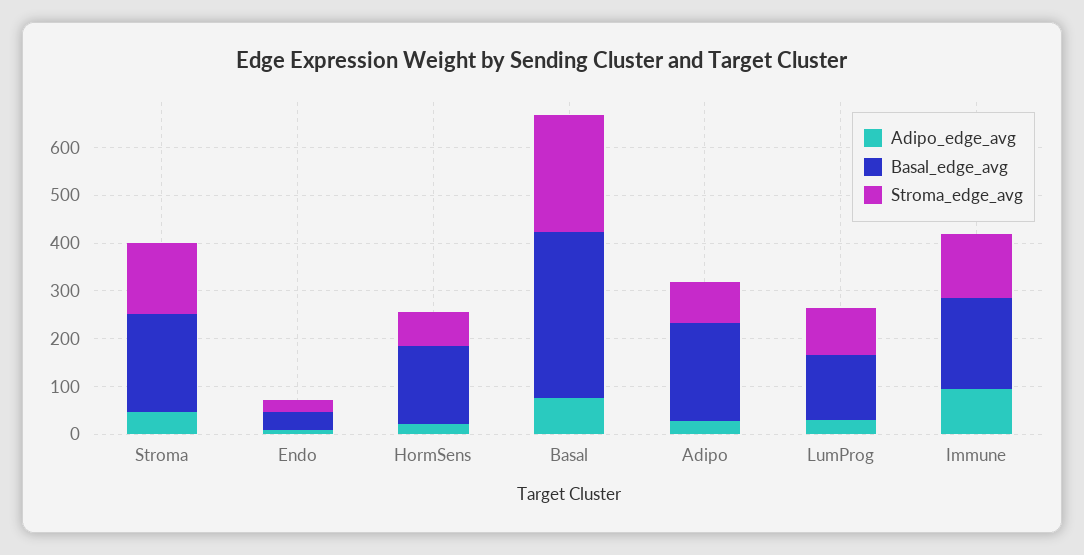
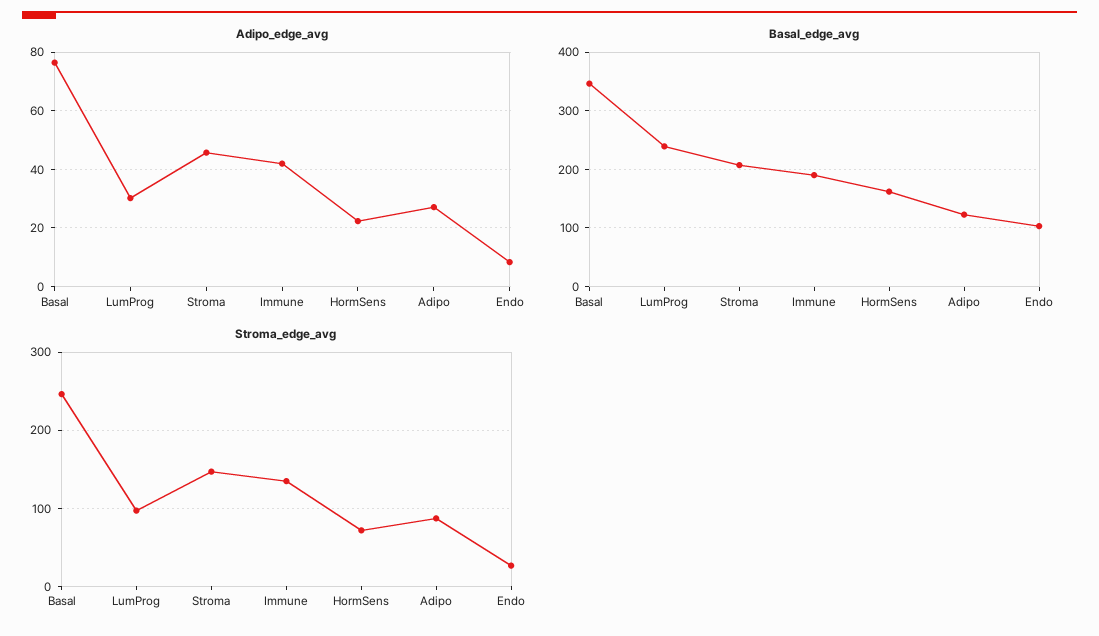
Basal_edge_avg, Endo: 40 -> 100
Basal_edge_avg, Adipo: 200 -> 120
Basal_edge_avg, LumProg: 140 -> 240
Adipo_edge_avg, Immune: 100 -> 42.5

